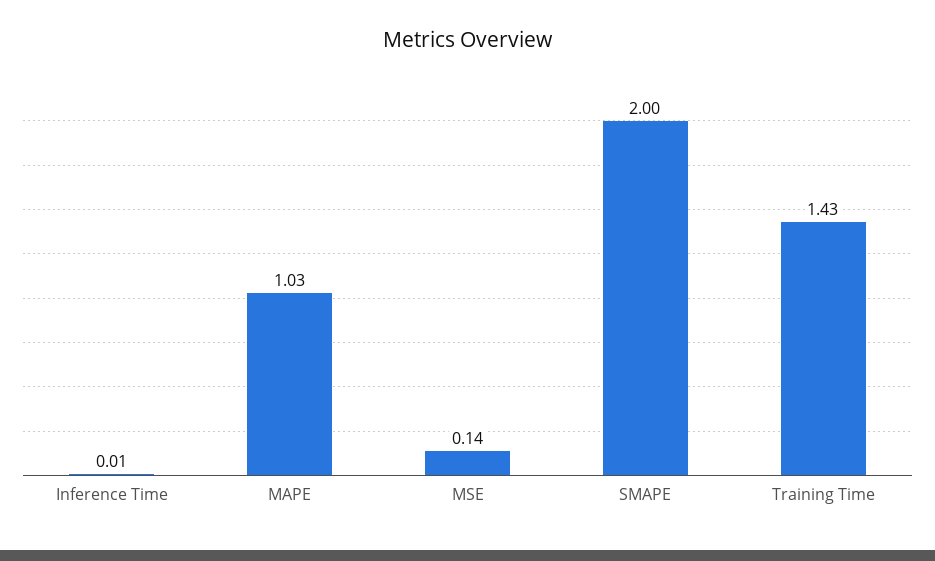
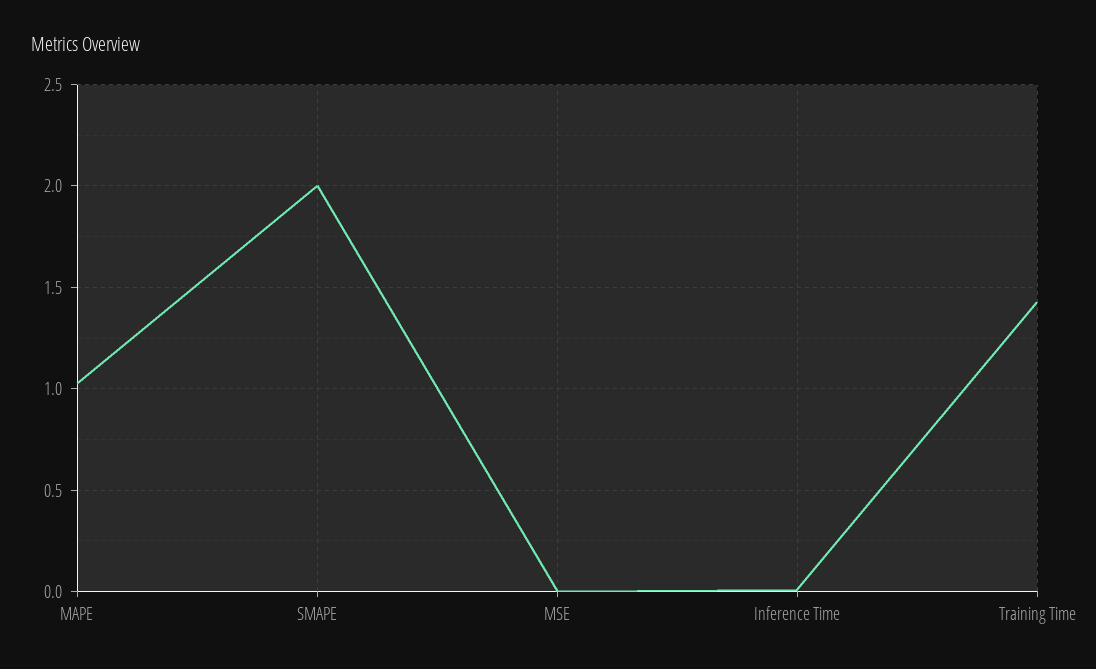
MSE: 0.14 -> 0

